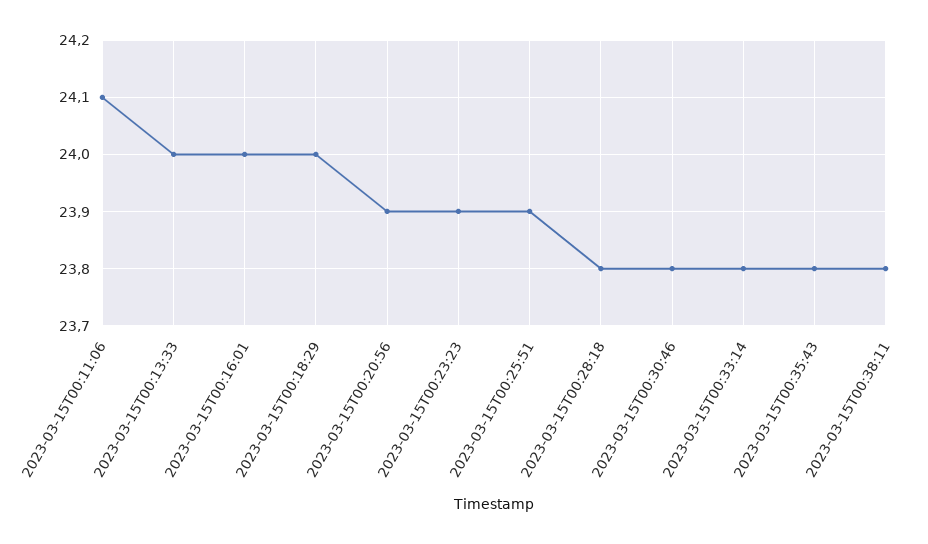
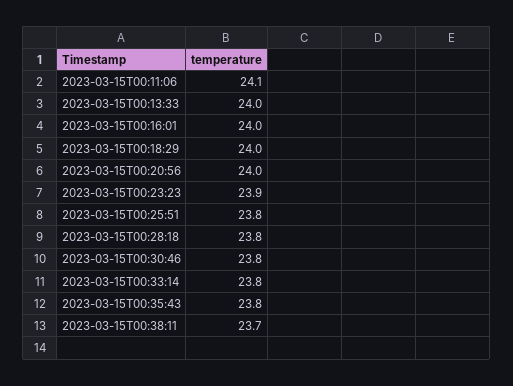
2023-03-15T00:20:56: 23.9 -> 24
2023-03-15T00:25:51: 23.9 -> 23.8
2023-03-15T00:38:11: 23.8 -> 23.7

